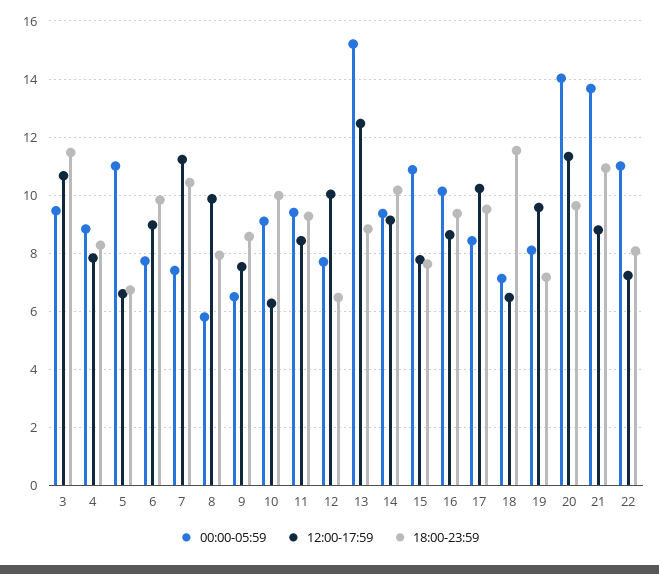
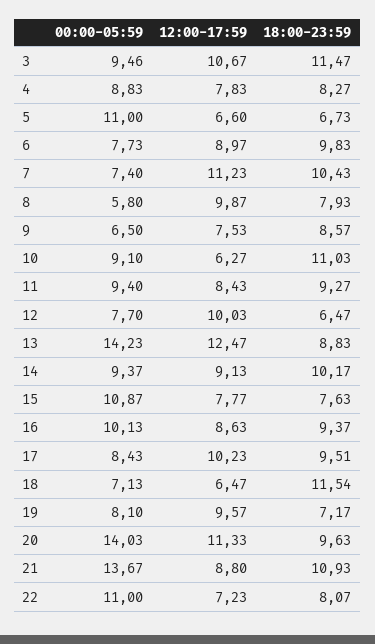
18:00-23:59, 10: 10 -> 11.03
00:00-05:59, 13: 15.25 -> 14.23

